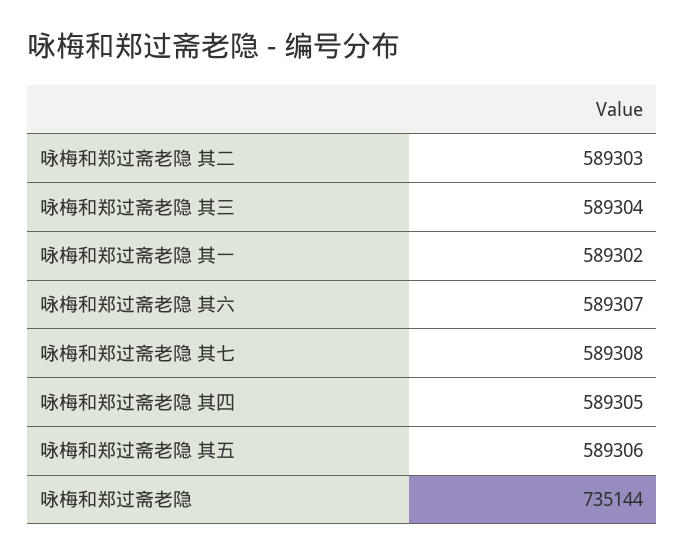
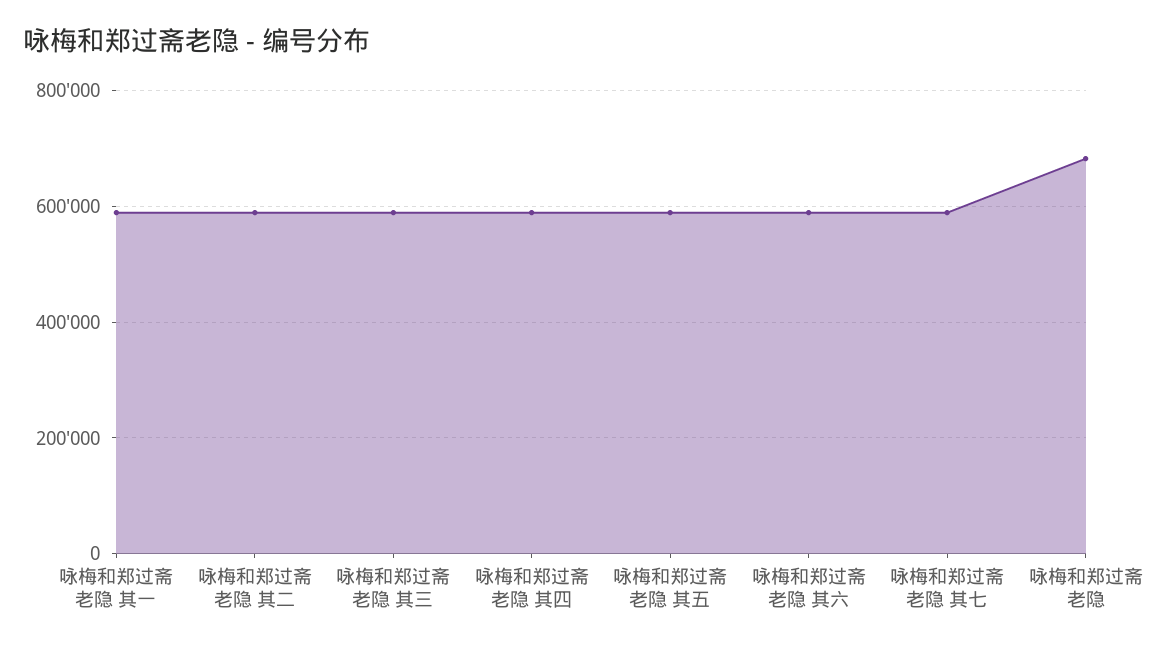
咏梅和郑过斋老隐: 735144 -> 680000

